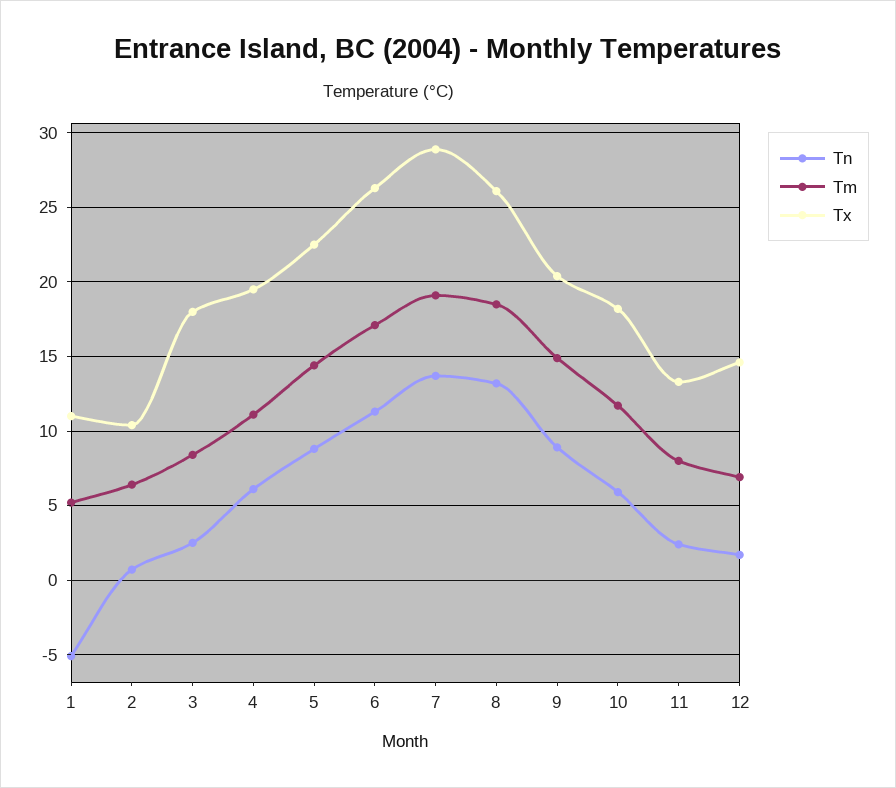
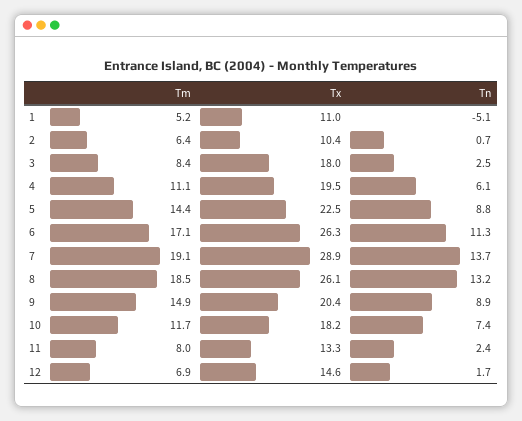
Tn, 10: 6 -> 7.4

